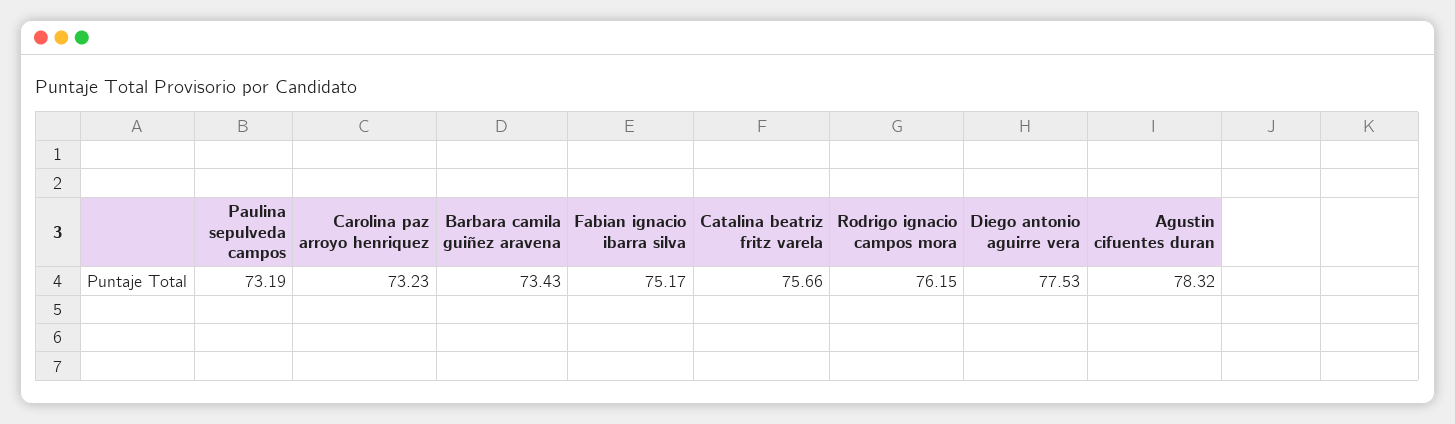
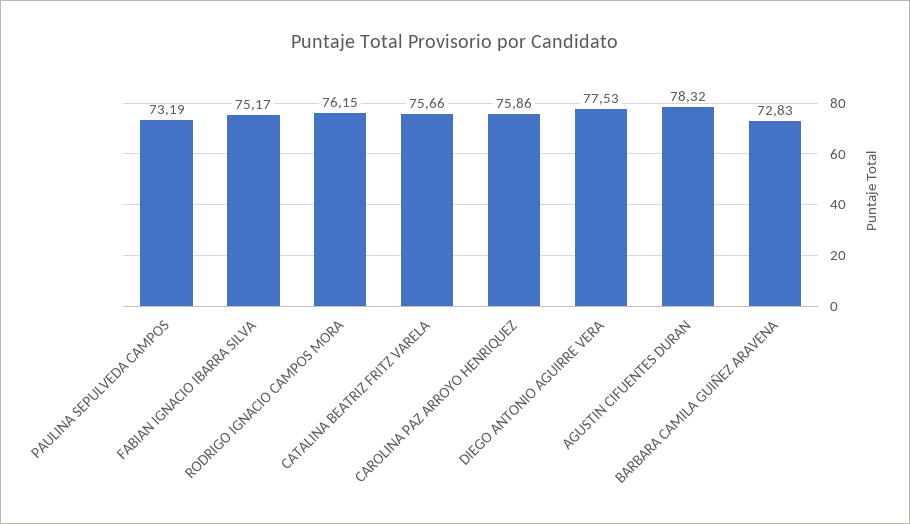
Carolina paz arroyo henriquez: 73.23 -> 75.86
Barbara camila guiñez aravena: 73.43 -> 72.83

